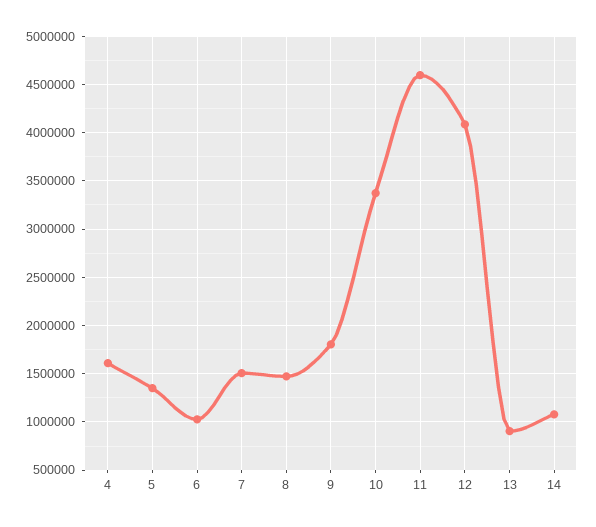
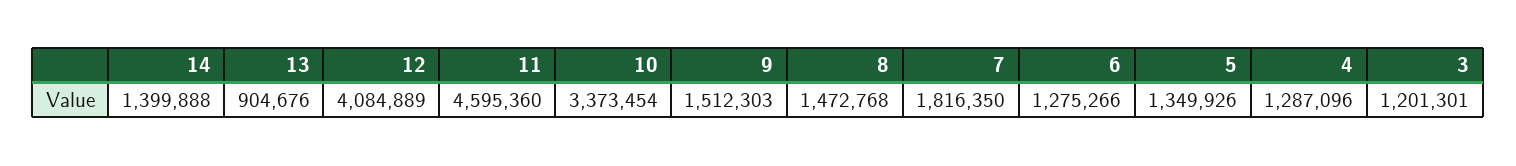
4: 1600000 -> 1287096
6: 1000000 -> 1275266
7: 1500000 -> 1816350
9: 1800000 -> 1512303
14: 1100000 -> 1399888
3: none -> 1201301

